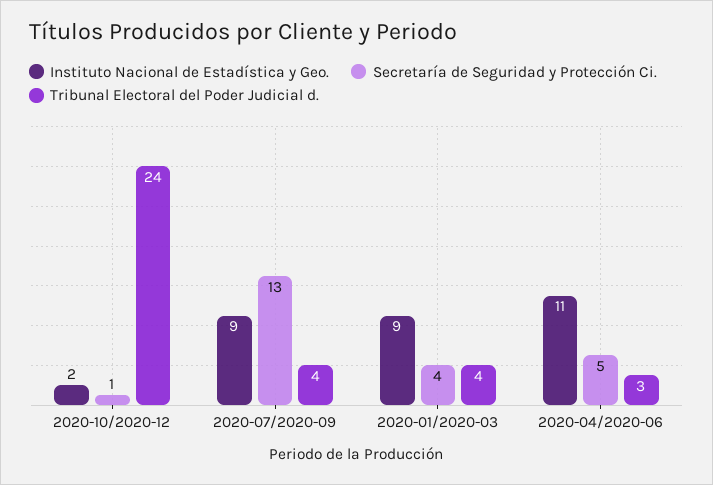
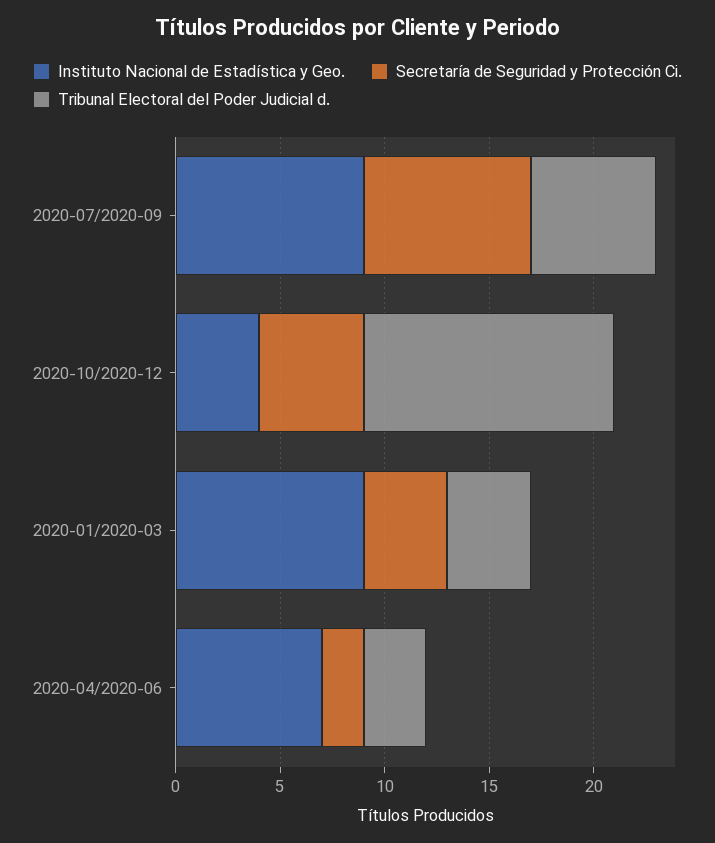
Instituto Nacional de Estadística y Geo., 2020-10/2020-12: 2 -> 4
Secretaría de Seguridad y Protección Ci., 2020-10/2020-12: 1 -> 5
Tribunal Electoral del Poder Judicial d., 2020-10/2020-12: 24 -> 12
Secretaría de Seguridad y Protección Ci., 2020-07/2020-09: 13 -> 8
Tribunal Electoral del Poder Judicial d., 2020-07/2020-09: 4 -> 6
Instituto Nacional de Estadística y Geo., 2020-04/2020-06: 11 -> 7
Secretaría de Seguridad y Protección Ci., 2020-04/2020-06: 5 -> 2

